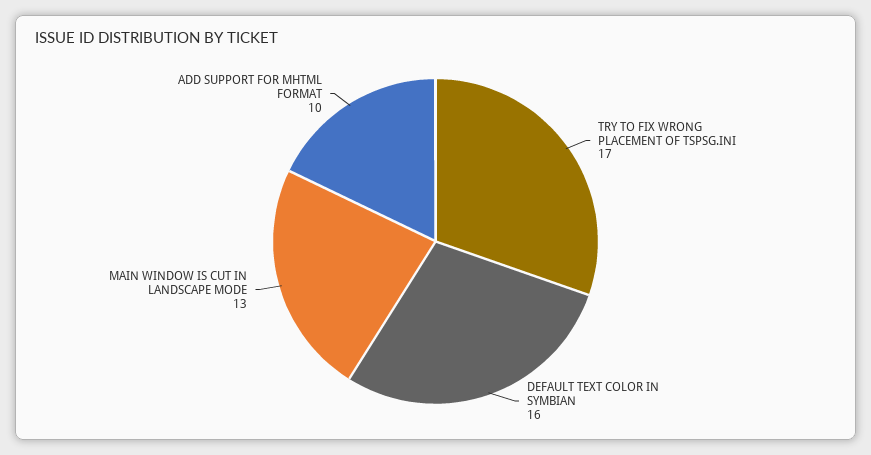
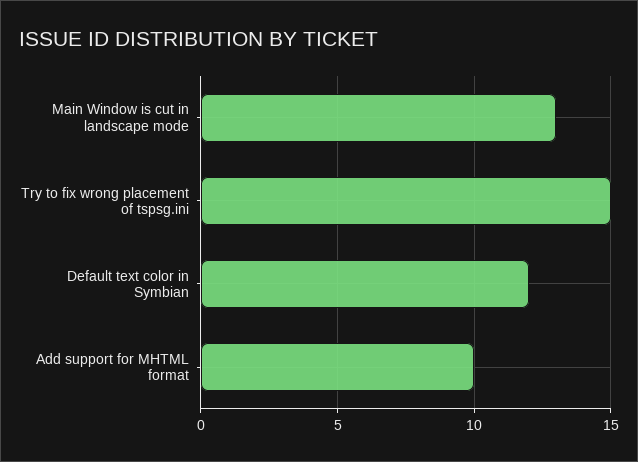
TRY TO FIX WRONG PLACEMENT OF TSPSG.INI: 17 -> 15
DEFAULT TEXT COLOR IN SYMBIAN: 16 -> 12

